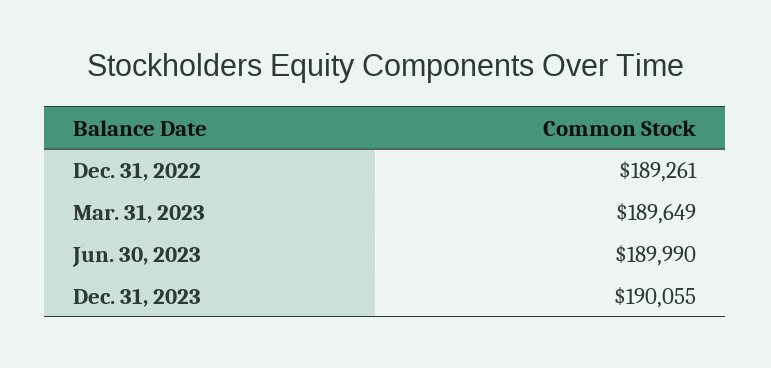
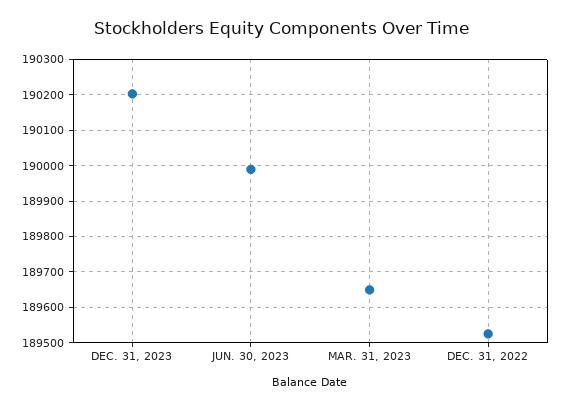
Dec. 31, 2022: 189261 -> 189520
Dec. 31, 2023: 190055 -> 190200

